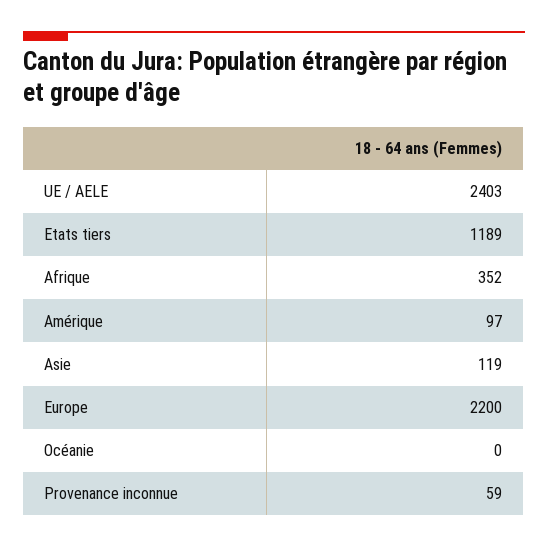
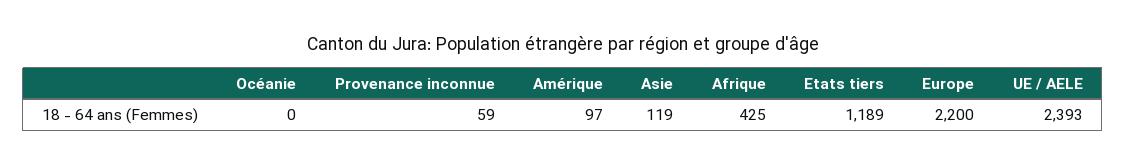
UE / AELE: 2403 -> 2393
Afrique: 352 -> 425

